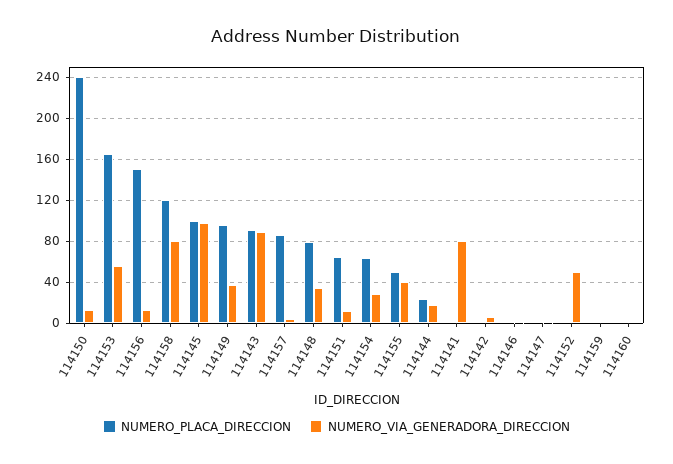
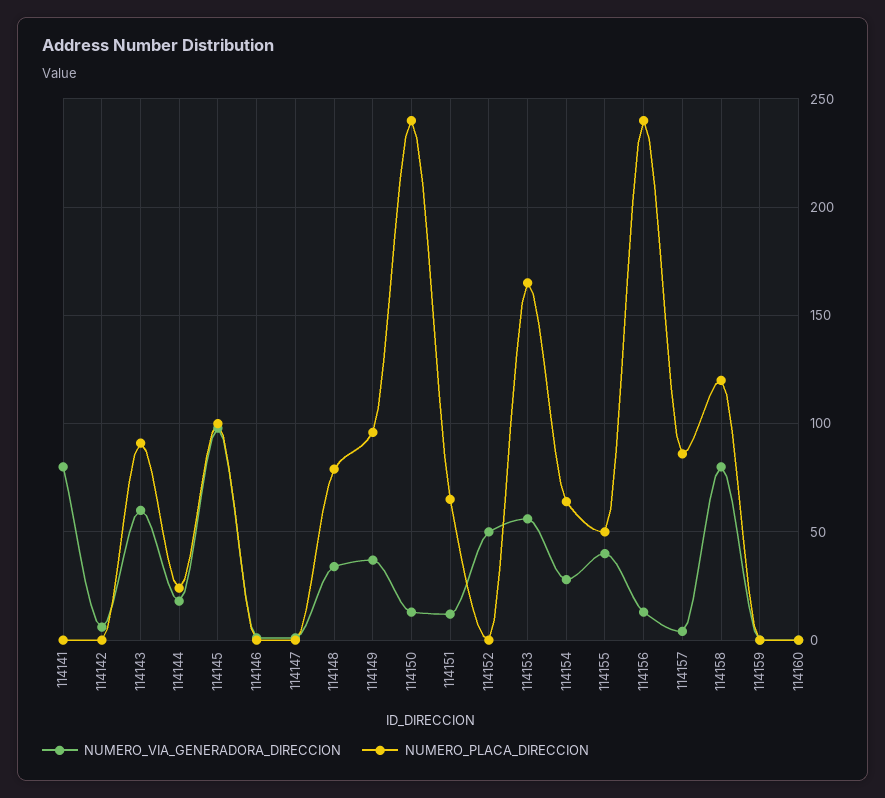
NUMERO_PLACA_DIRECCION, 114156: 150 -> 240
NUMERO_VIA_GENERADORA_DIRECCION, 114143: 90 -> 60

